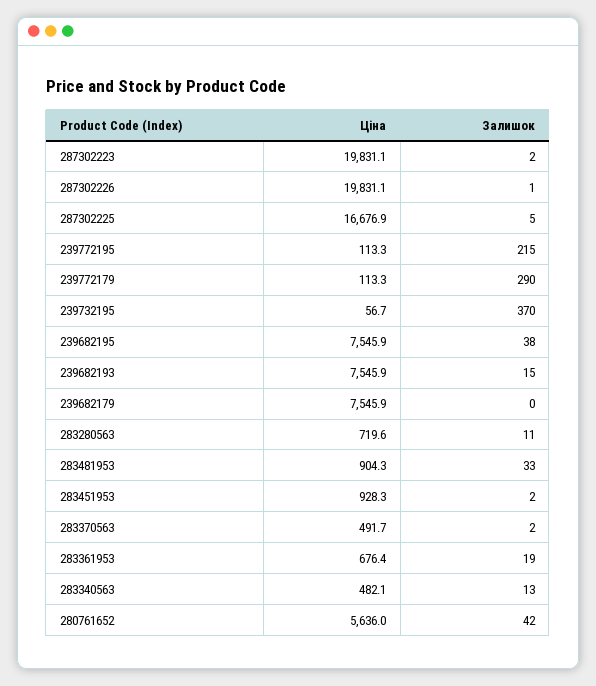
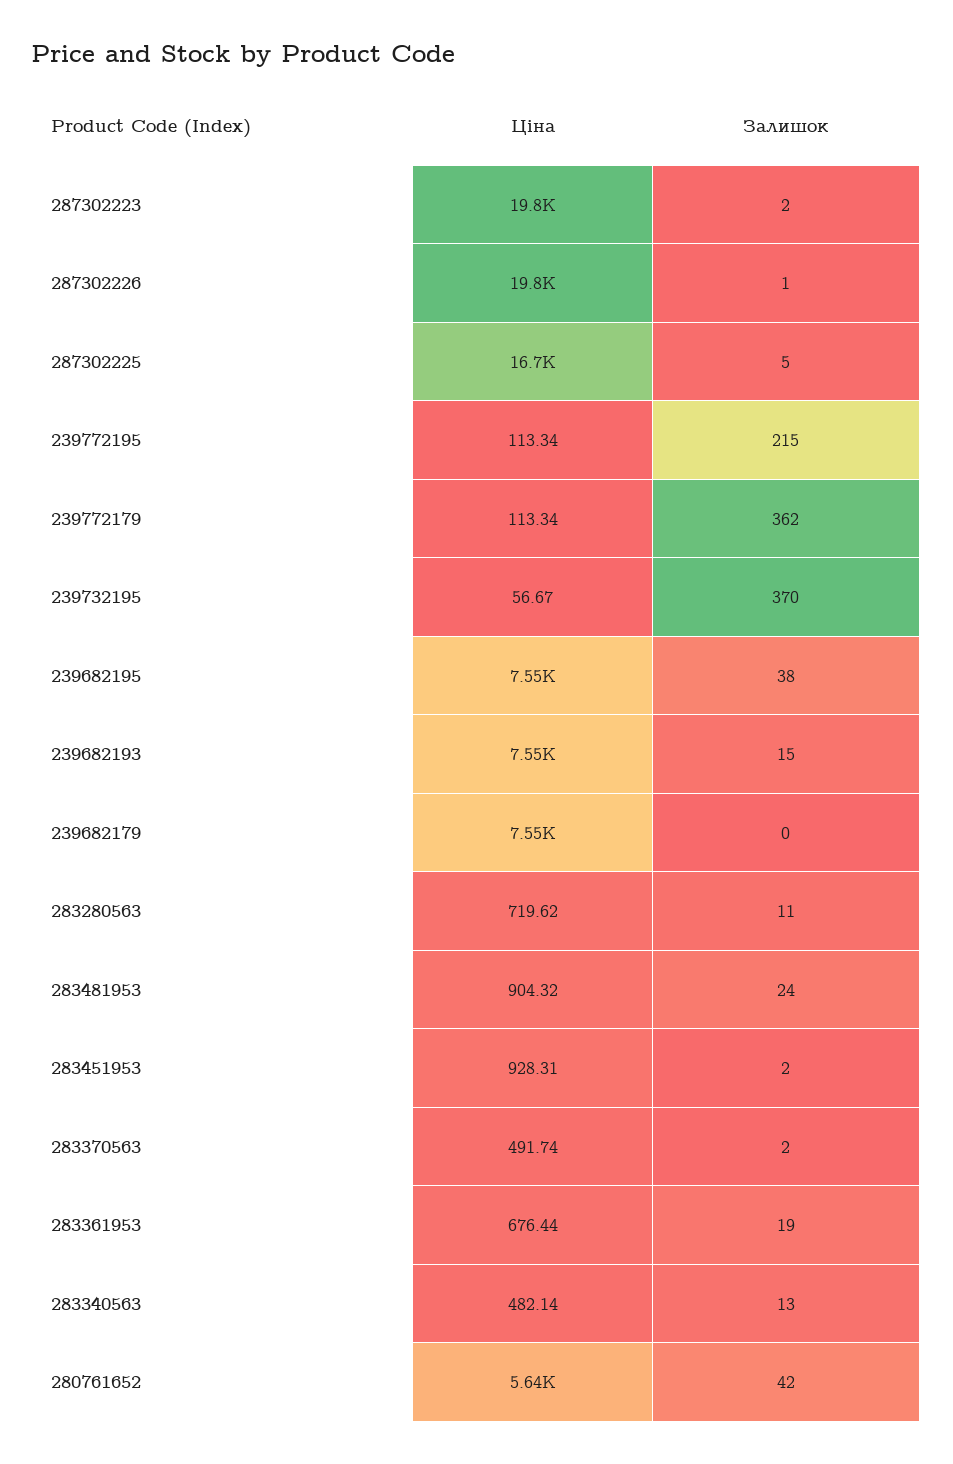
Залишок, 239772179: 290 -> 362
Залишок, 283481953: 33 -> 24

